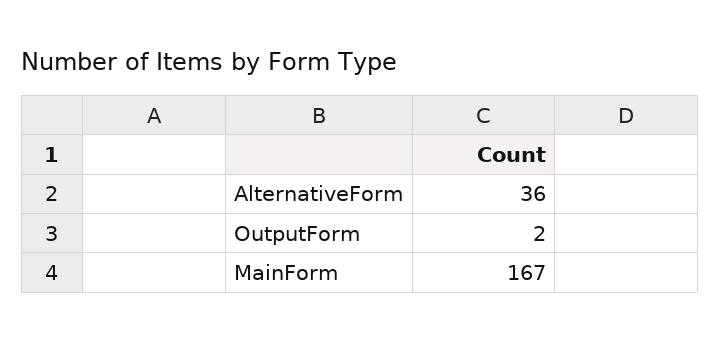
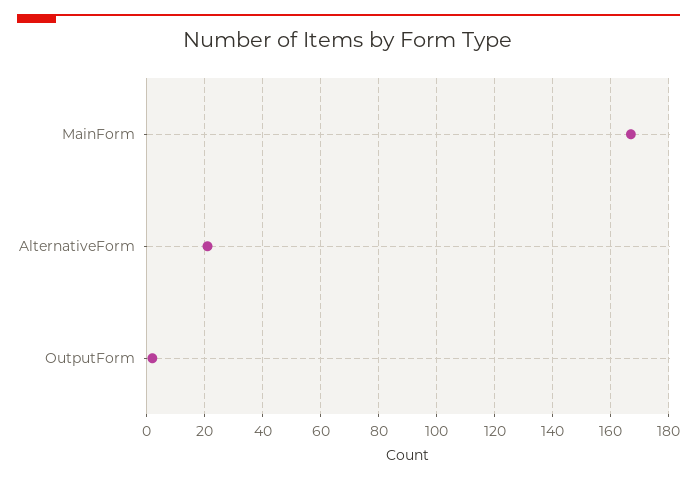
AlternativeForm: 36 -> 20

